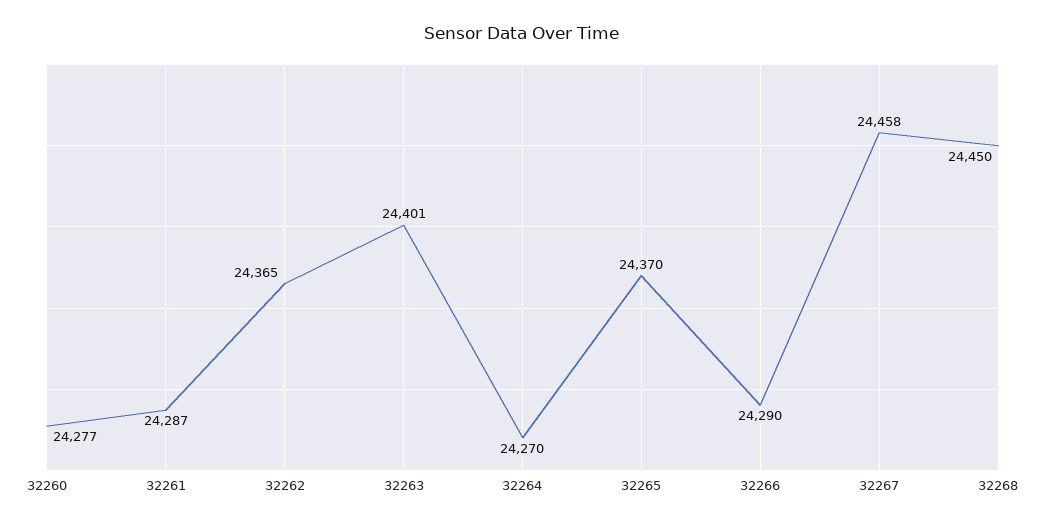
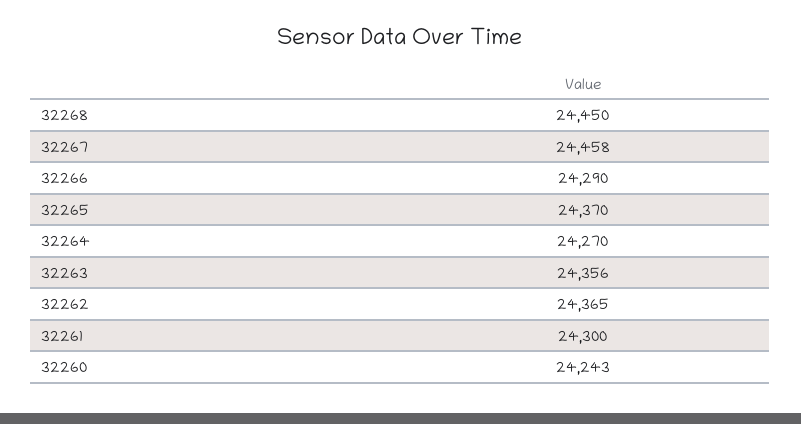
32260: 24277 -> 24243
32261: 24287 -> 24300
32263: 24401 -> 24356

